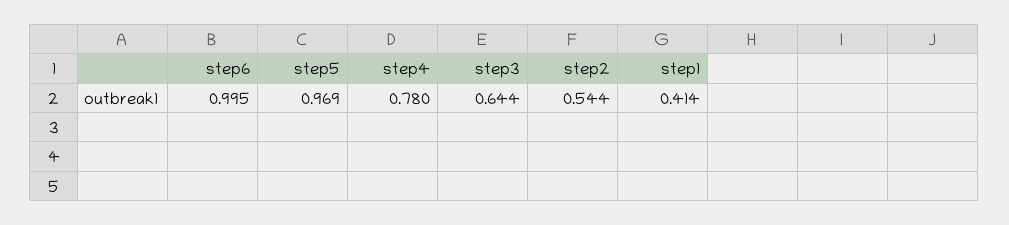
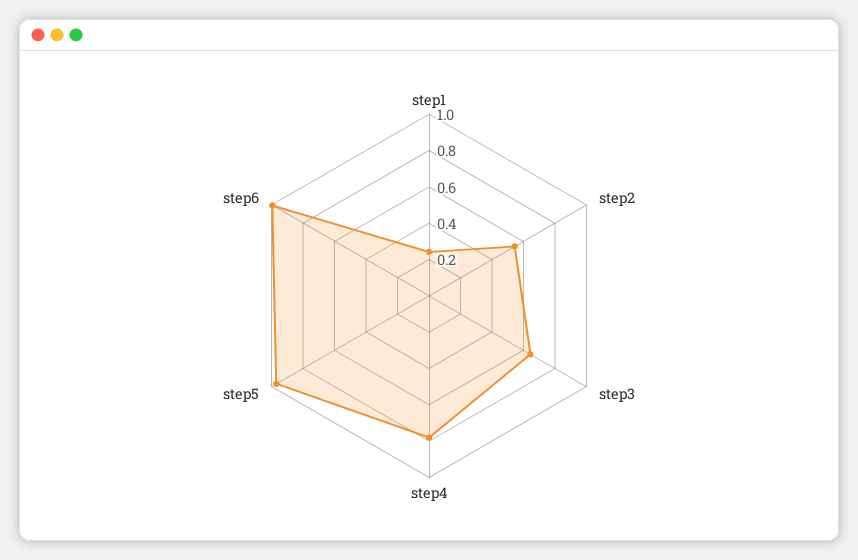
step1: 0.414 -> 0.25

